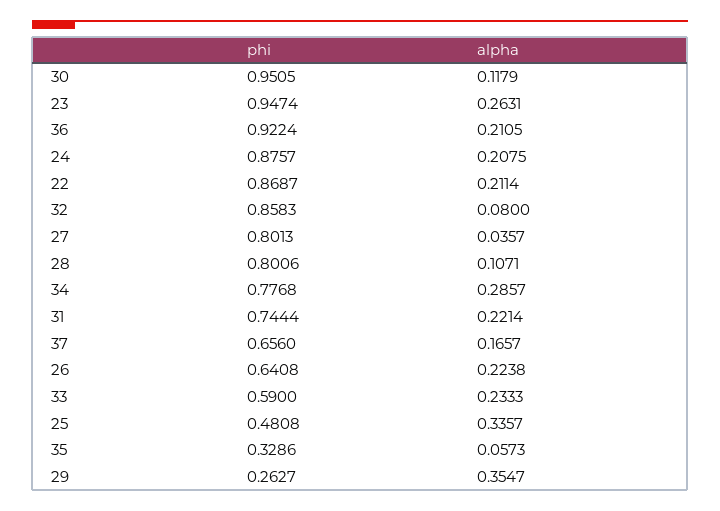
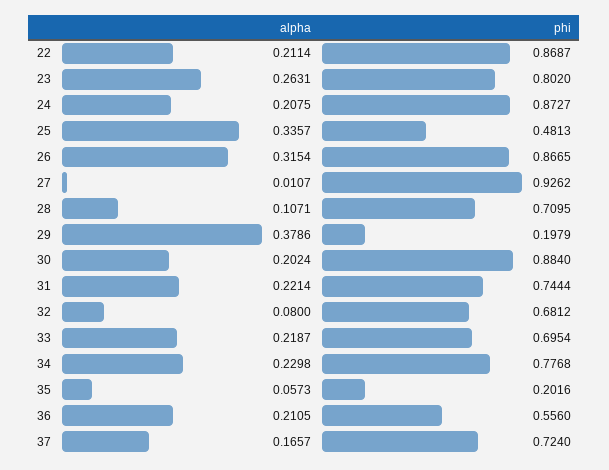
phi, 30: 0.9505 -> 0.884
alpha, 30: 0.1179 -> 0.2024
phi, 23: 0.9474 -> 0.802
phi, 36: 0.9224 -> 0.556
phi, 24: 0.8757 -> 0.8727
phi, 32: 0.8583 -> 0.6812
phi, 27: 0.8013 -> 0.9262
alpha, 27: 0.0357 -> 0.0107
phi, 28: 0.8006 -> 0.7095
alpha, 34: 0.2857 -> 0.2298
phi, 37: 0.656 -> 0.724
phi, 26: 0.6408 -> 0.8665
alpha, 26: 0.2238 -> 0.3154
phi, 33: 0.59 -> 0.6954
alpha, 33: 0.2333 -> 0.2187
phi, 25: 0.4808 -> 0.4813
phi, 35: 0.3286 -> 0.2016
phi, 29: 0.2627 -> 0.1979
alpha, 29: 0.3547 -> 0.3786

